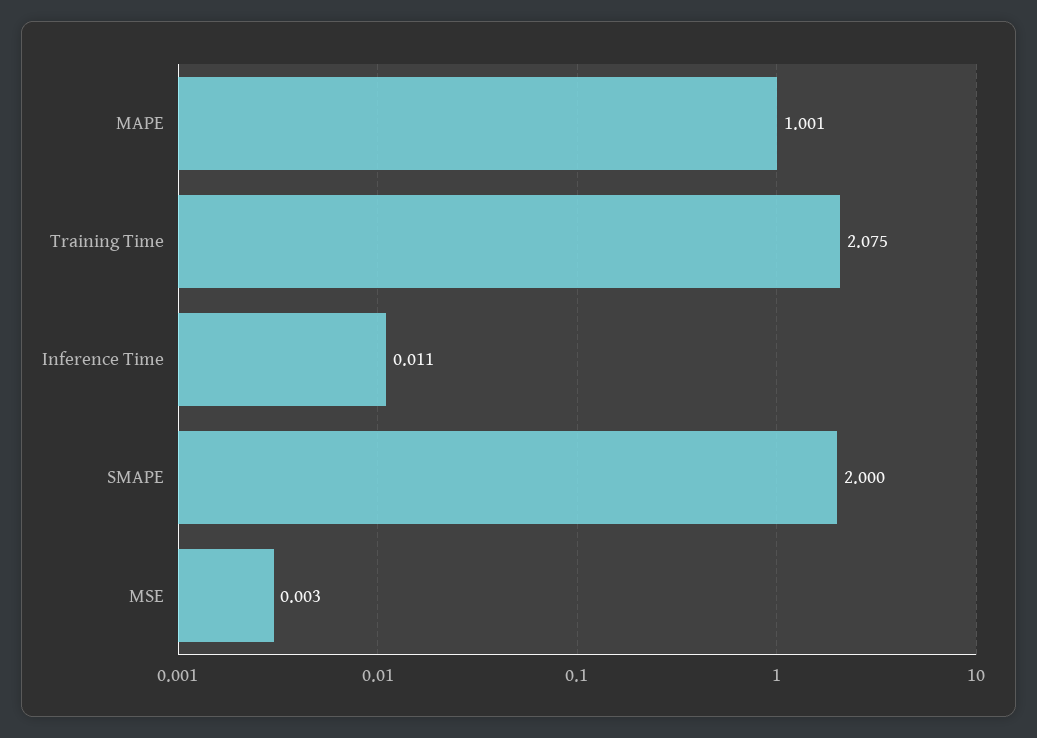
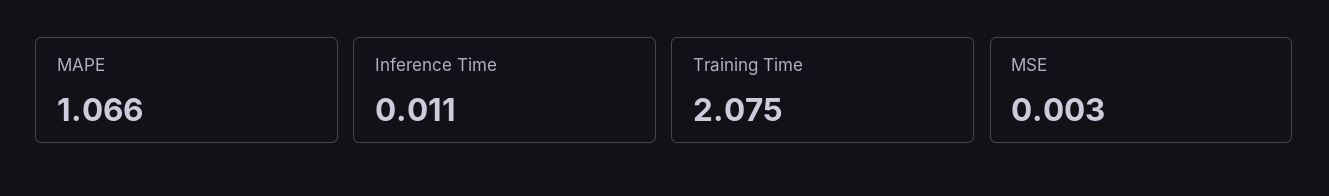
MAPE: 1.001 -> 1.066
SMAPE: 2 -> none

